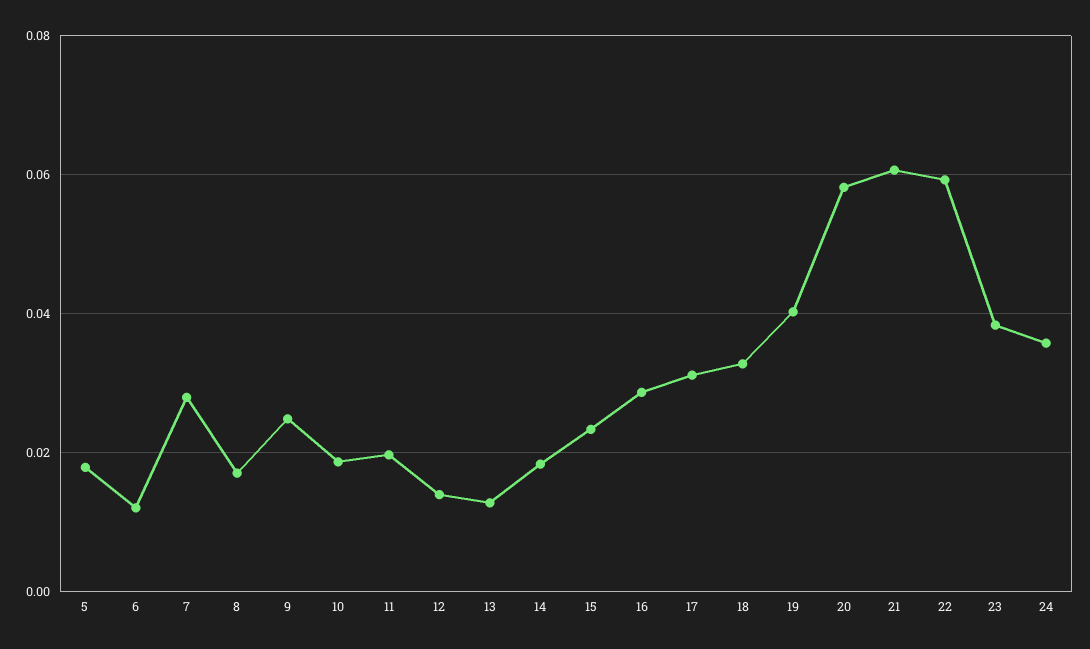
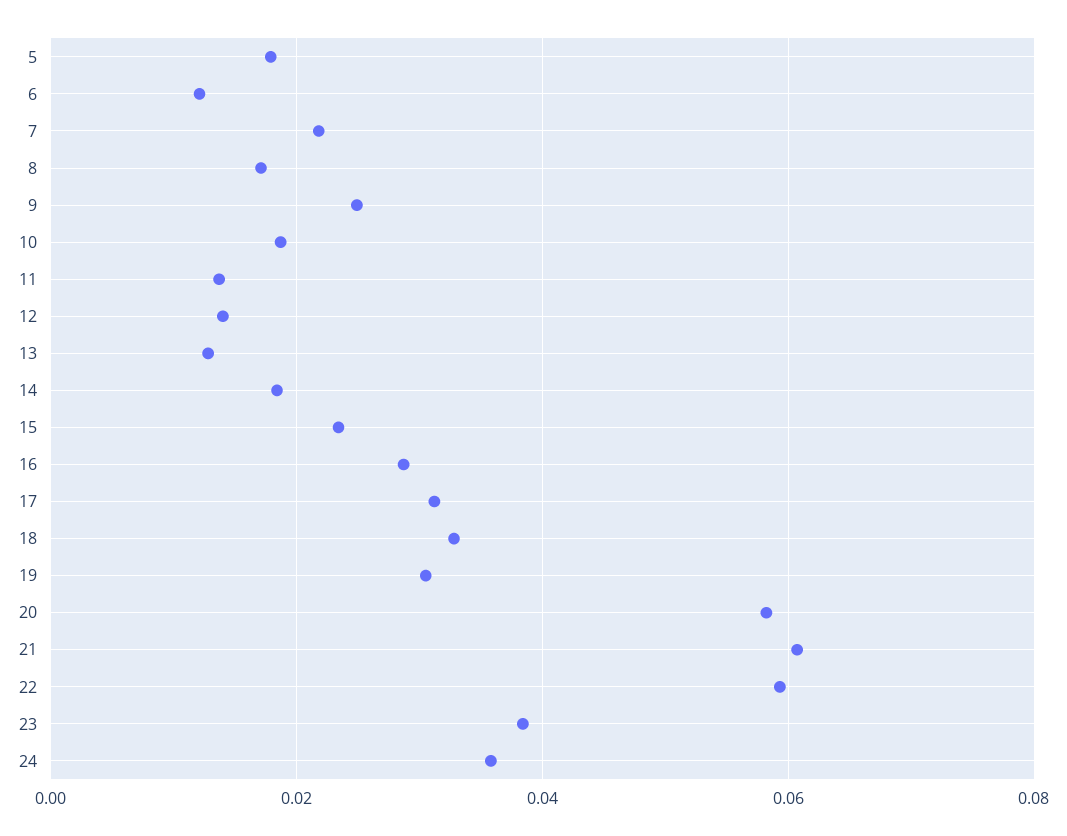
7: 0.028 -> 0.022
11: 0.02 -> 0.014
19: 0.04 -> 0.03

